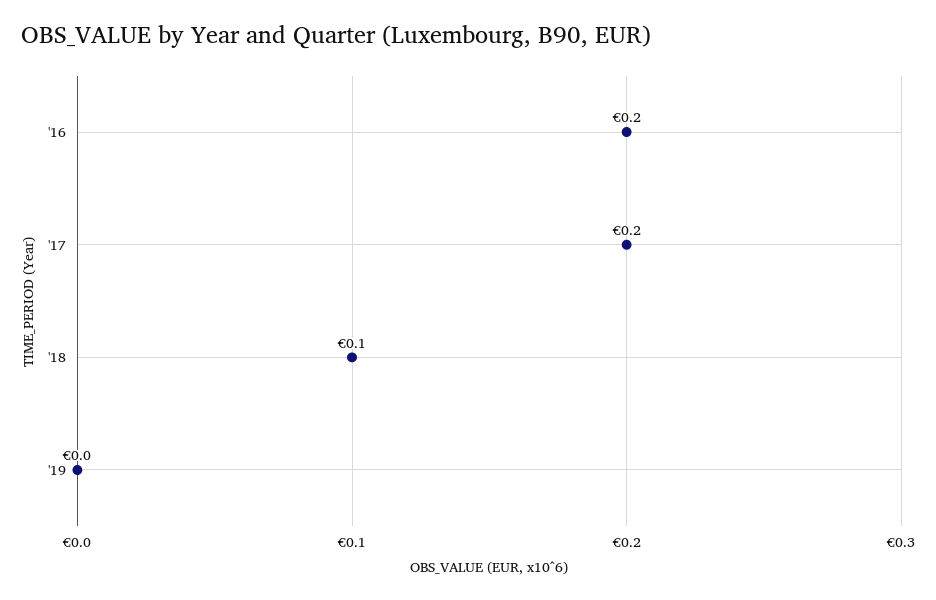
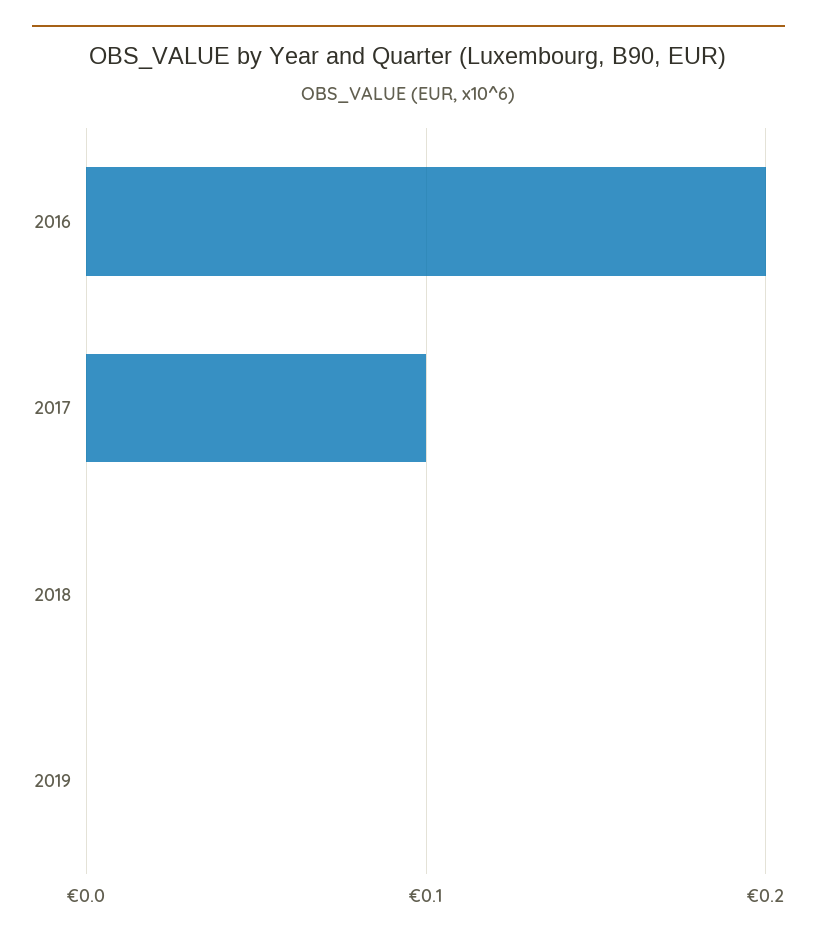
'17: 0.2 -> 0.1
'18: 0.1 -> 0

